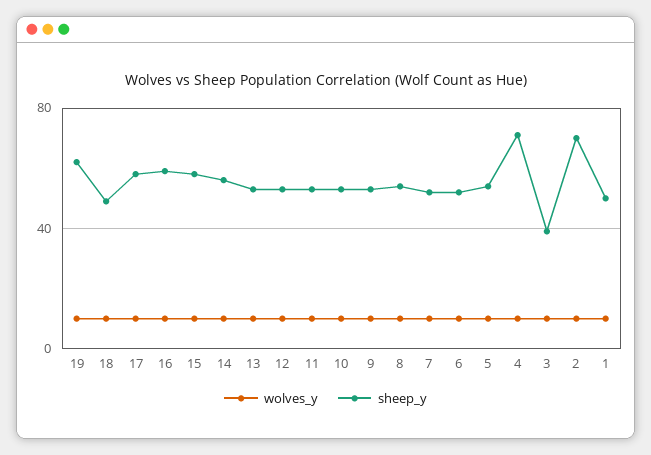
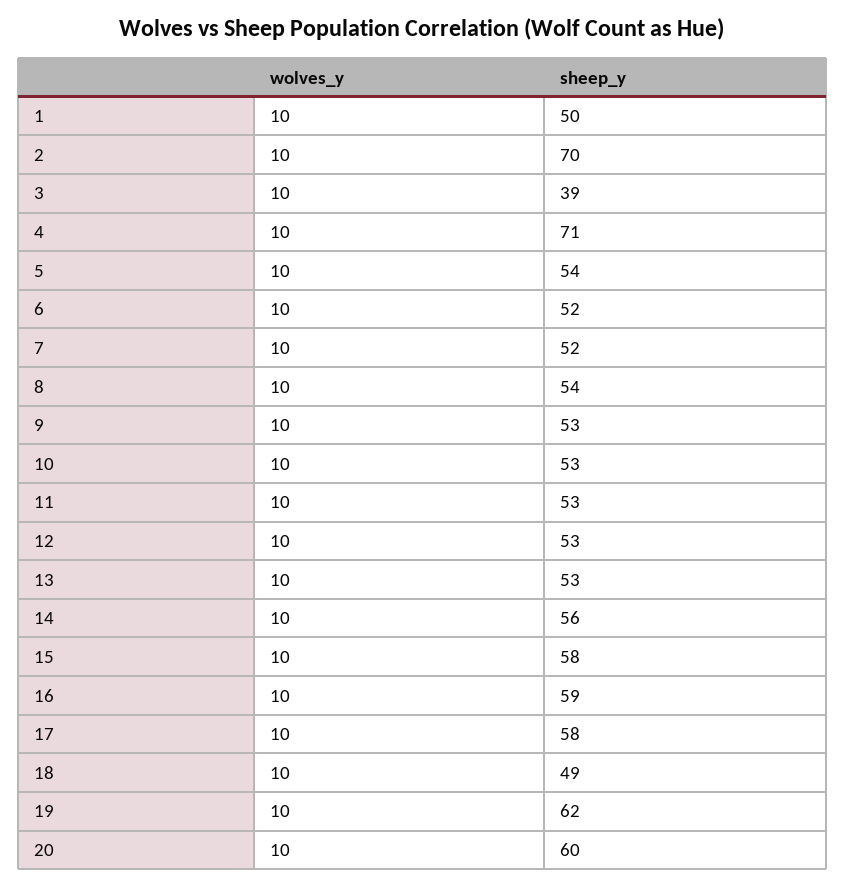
wolves_y, 20: none -> 10
sheep_y, 20: none -> 60

